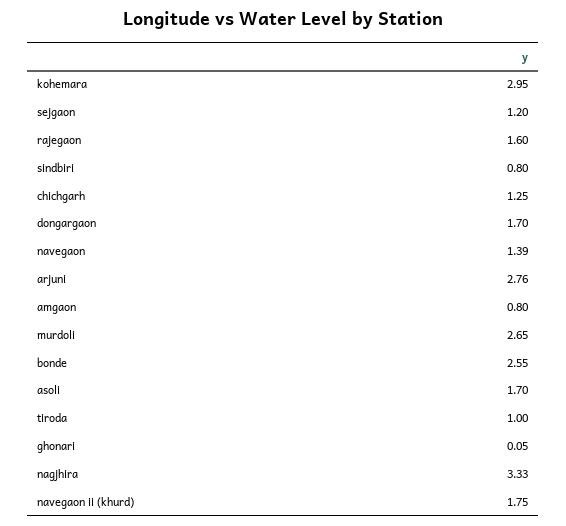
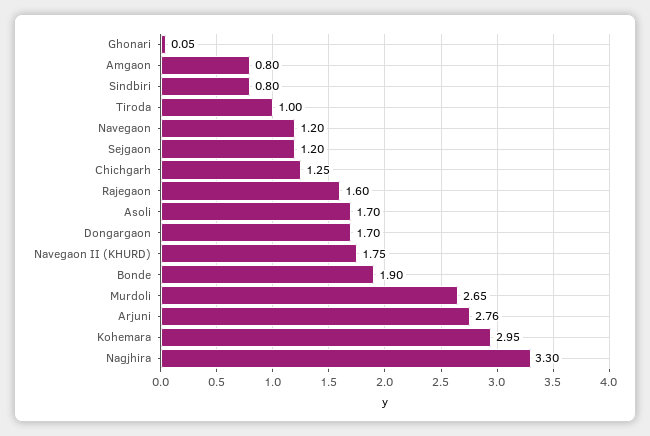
navegaon: 1.39 -> 1.2
bonde: 2.55 -> 1.9
nagjhira: 3.33 -> 3.3

